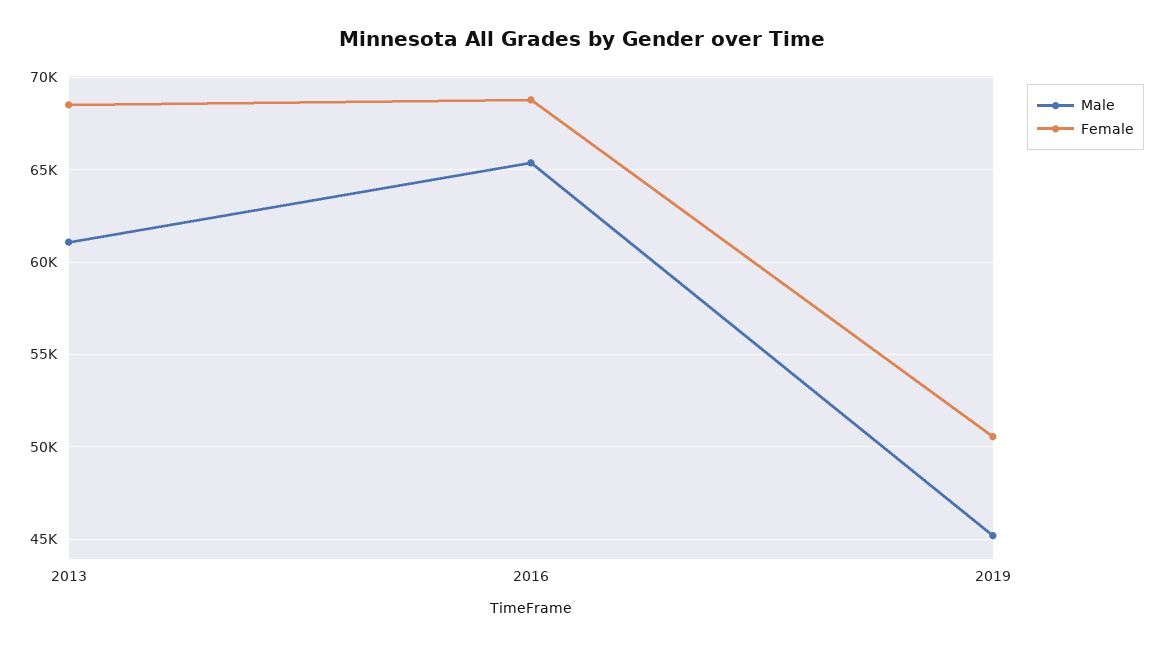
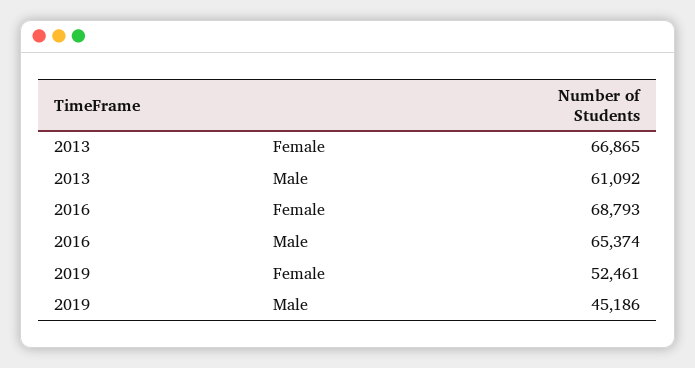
Female, 2013: 68500 -> 66865
Female, 2019: 50500 -> 52461

